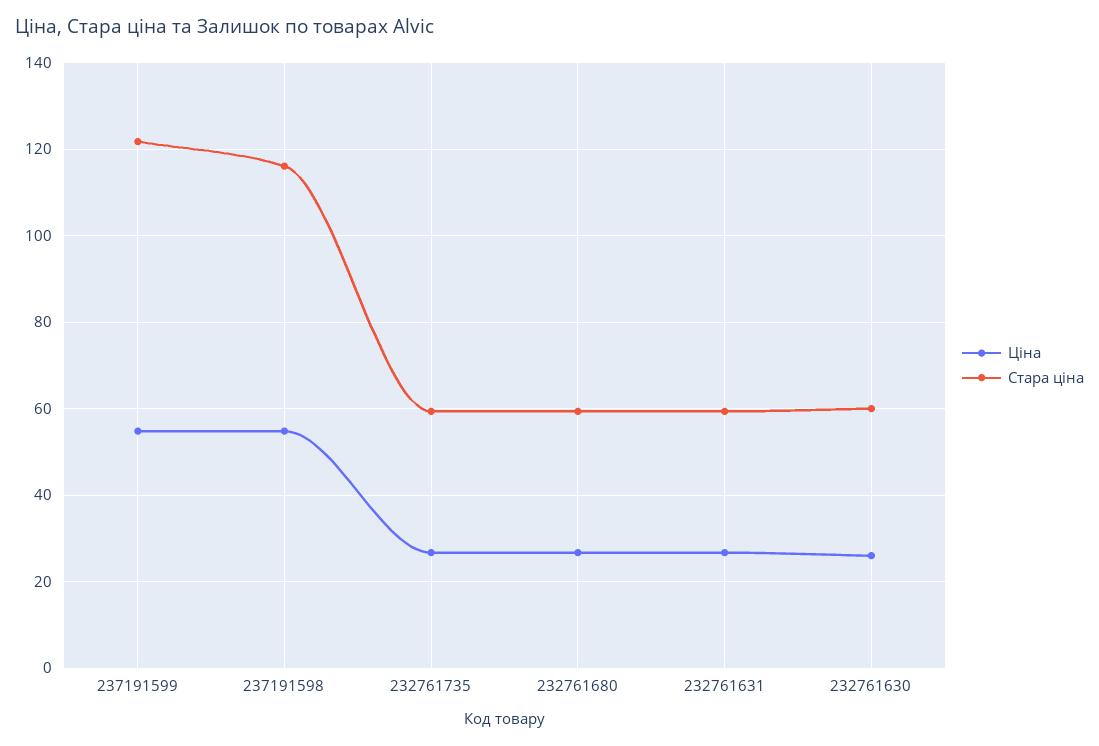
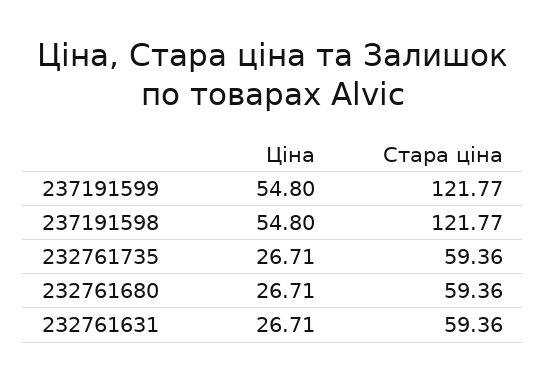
Стара ціна, 237191598: 116 -> 121.77
Ціна, 232761630: 26 -> none
Стара ціна, 232761630: 60 -> none

